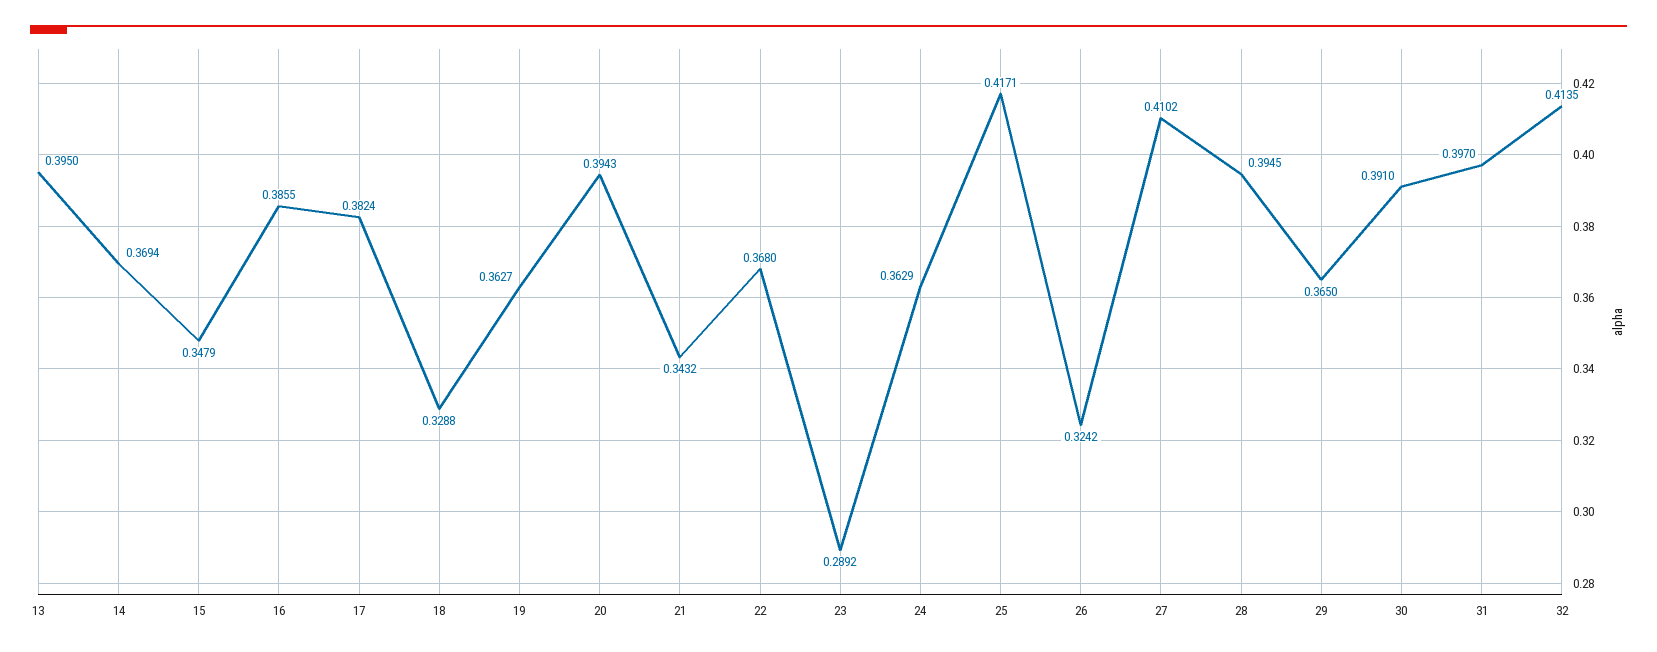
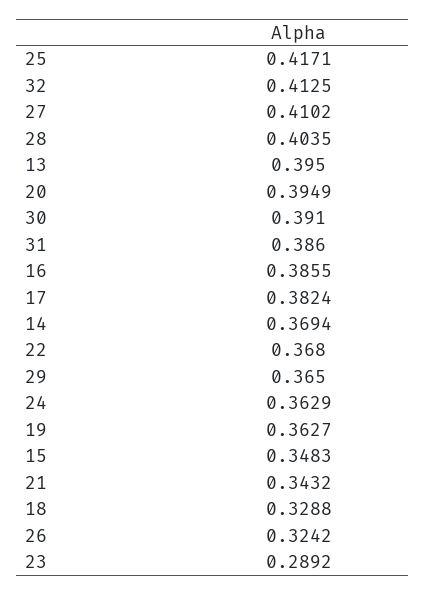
15: 0.3479 -> 0.3483
20: 0.3943 -> 0.3949
28: 0.3945 -> 0.4035
31: 0.397 -> 0.386
32: 0.4135 -> 0.4125

